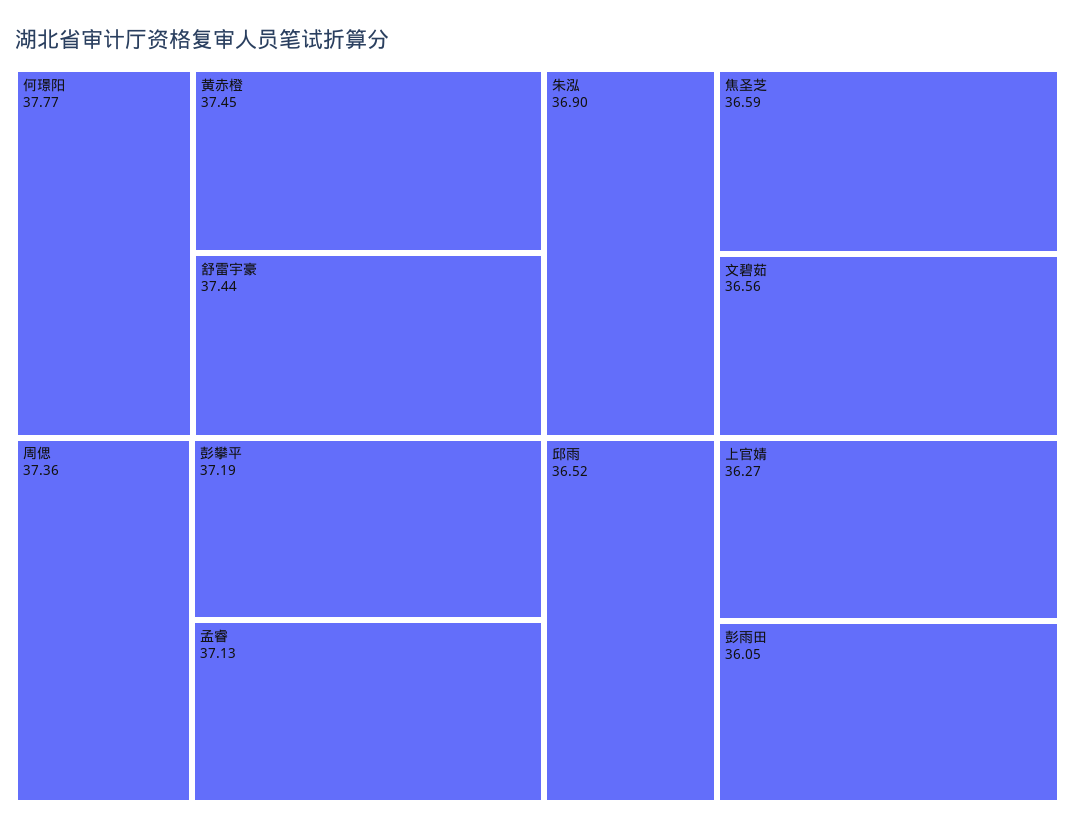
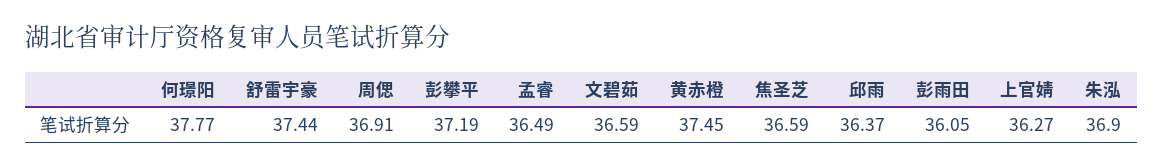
周偲: 37.36 -> 36.91
孟睿: 37.13 -> 36.49
文碧茹: 36.56 -> 36.59
邱雨: 36.52 -> 36.37

